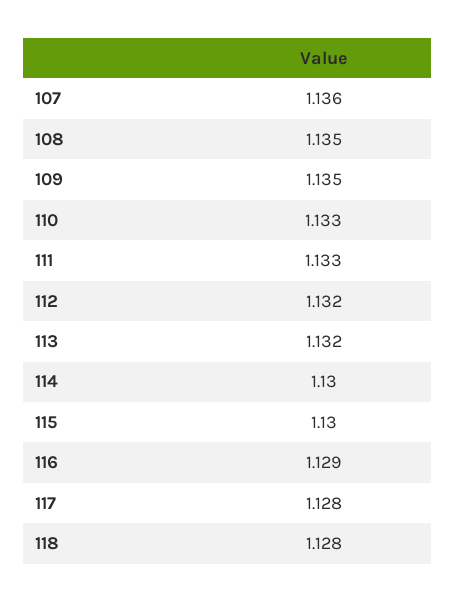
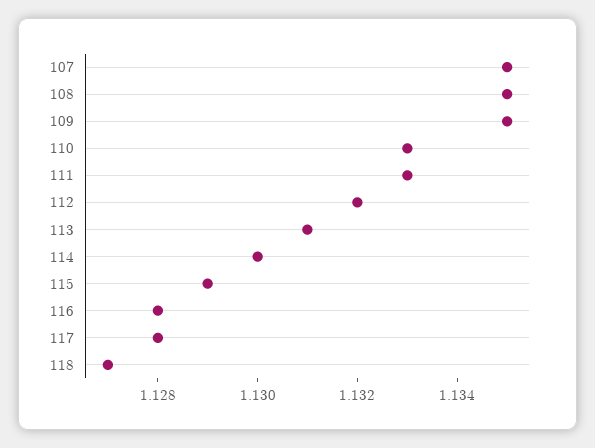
107: 1.136 -> 1.135
113: 1.132 -> 1.131
115: 1.13 -> 1.129
116: 1.129 -> 1.128
118: 1.128 -> 1.127

